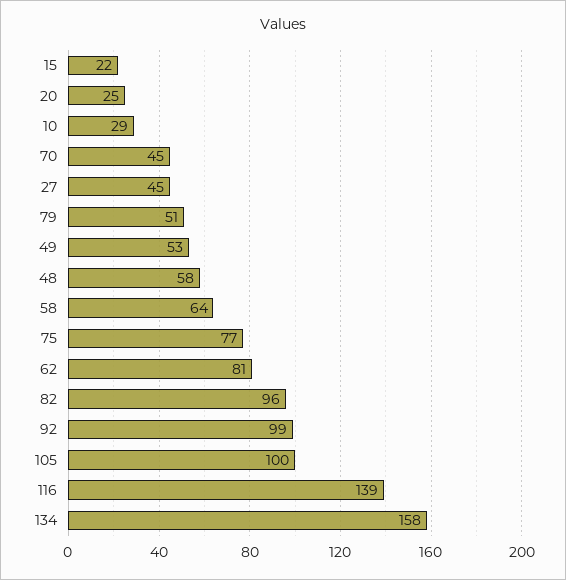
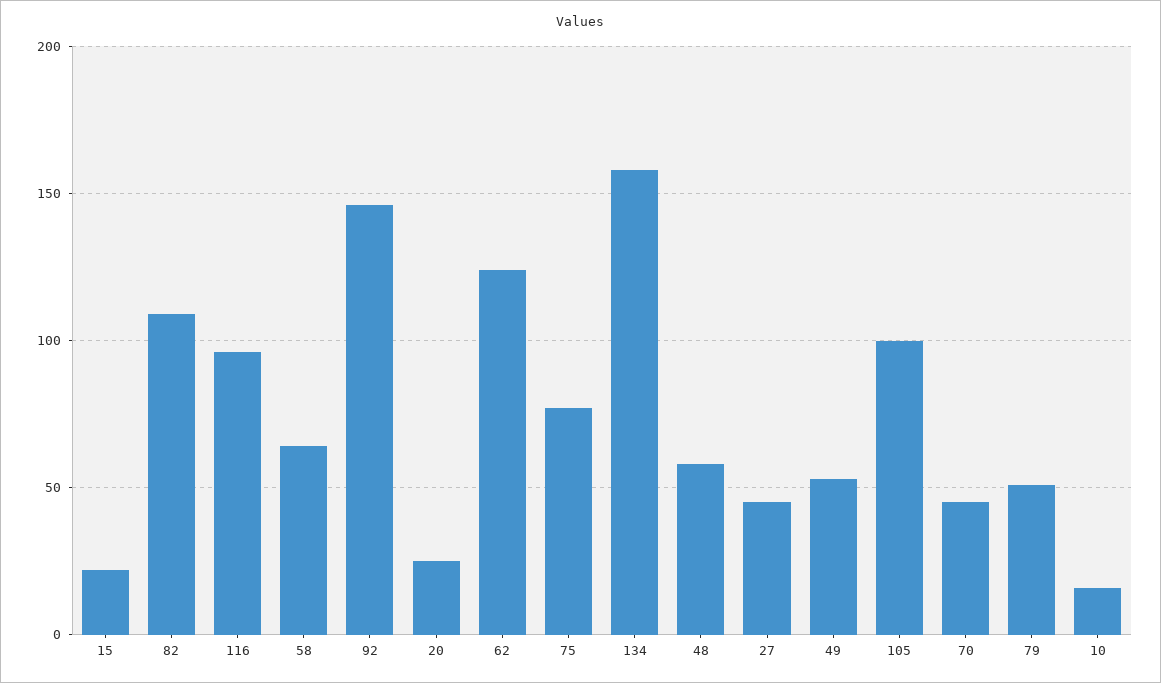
10: 29 -> 15
62: 81 -> 125
82: 96 -> 110
92: 99 -> 145
116: 139 -> 95

